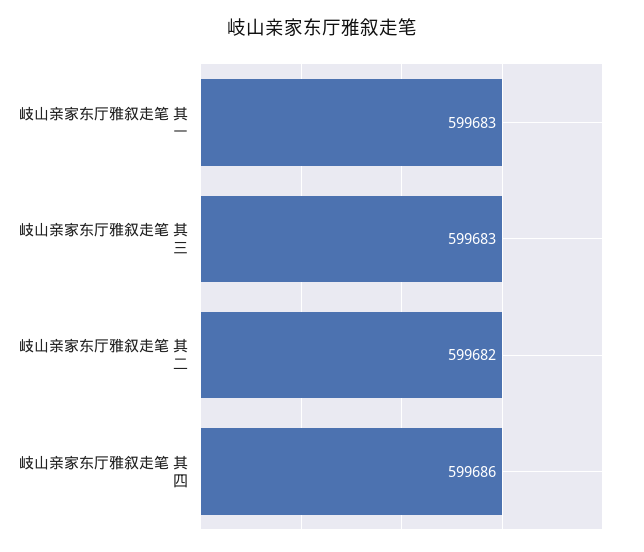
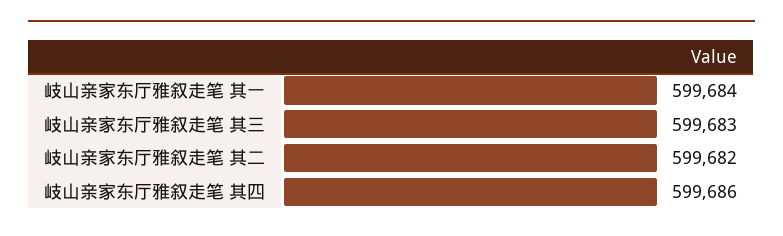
岐山亲家东厅雅叙走笔 其一: 599683 -> 599684

